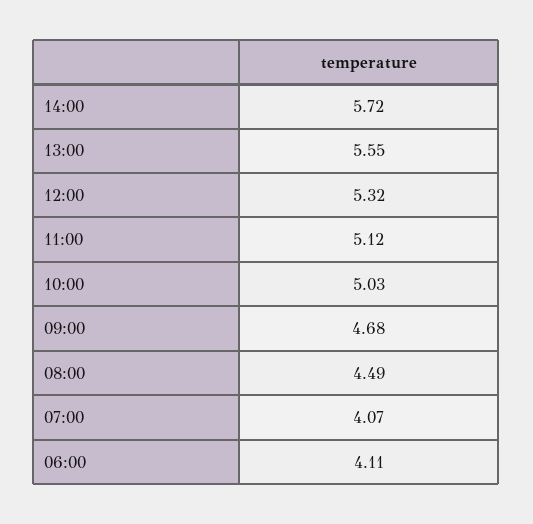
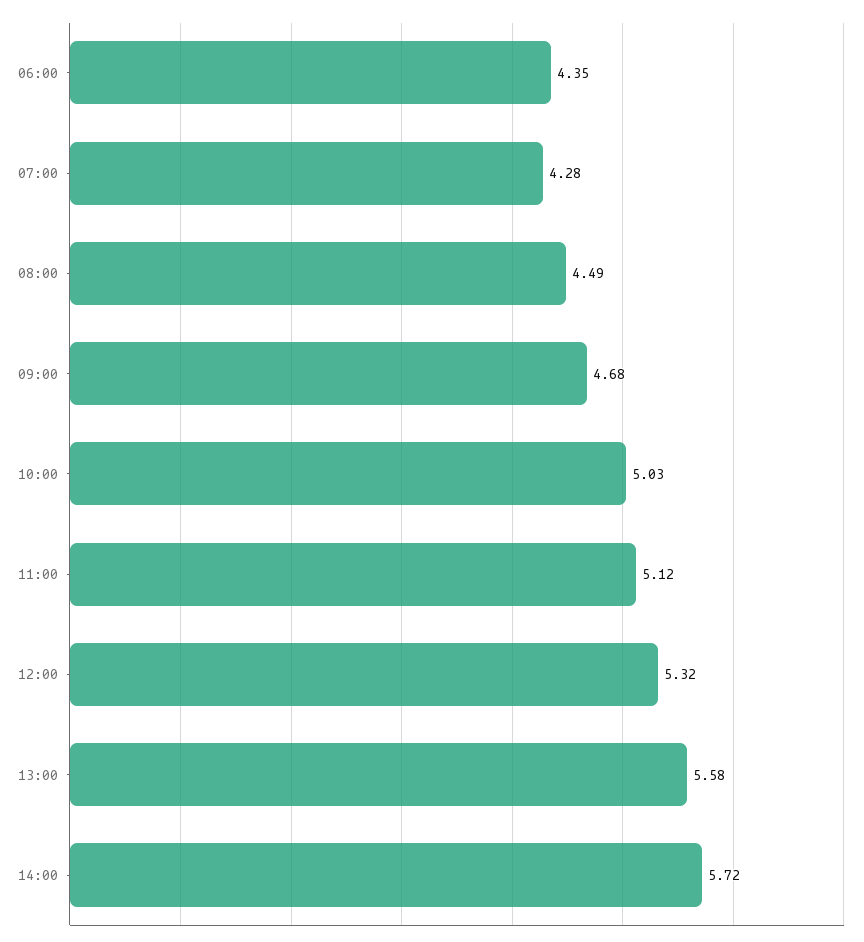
13:00: 5.55 -> 5.58
07:00: 4.07 -> 4.28
06:00: 4.11 -> 4.35

